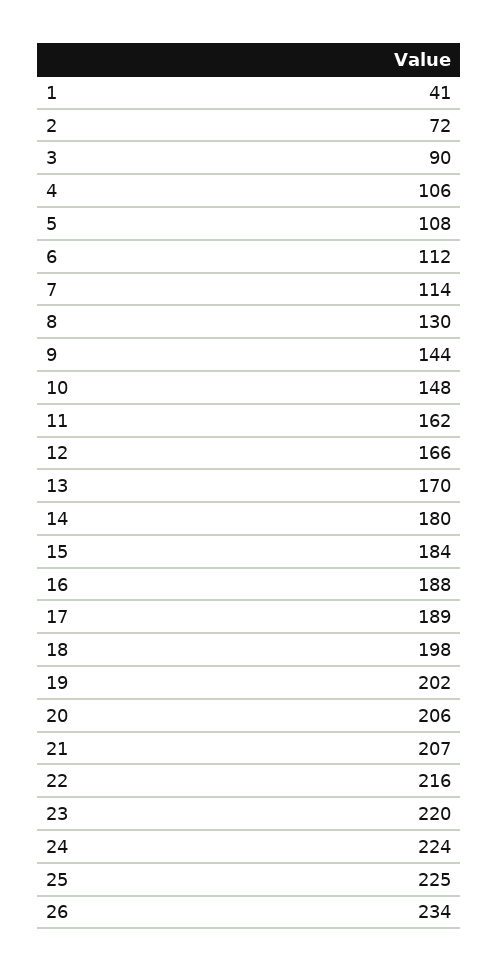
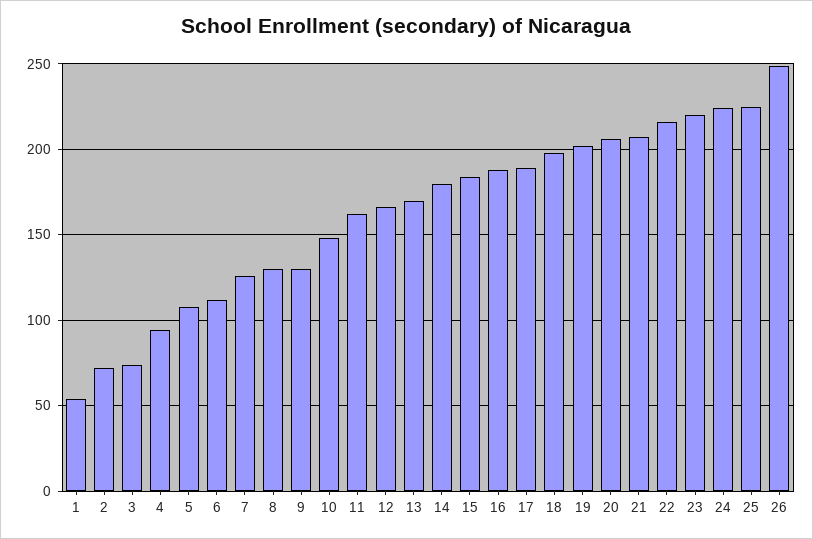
1: 41 -> 55
3: 90 -> 75
4: 106 -> 95
7: 114 -> 125
9: 144 -> 130
26: 234 -> 250

